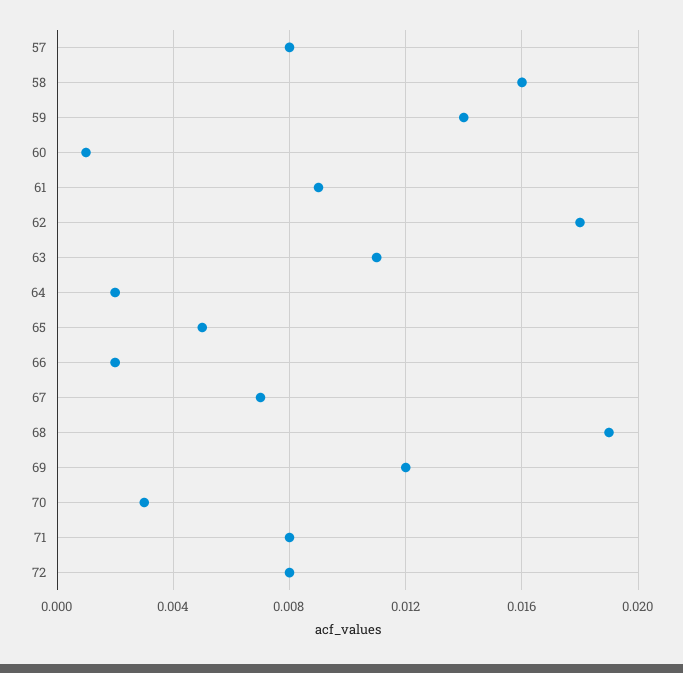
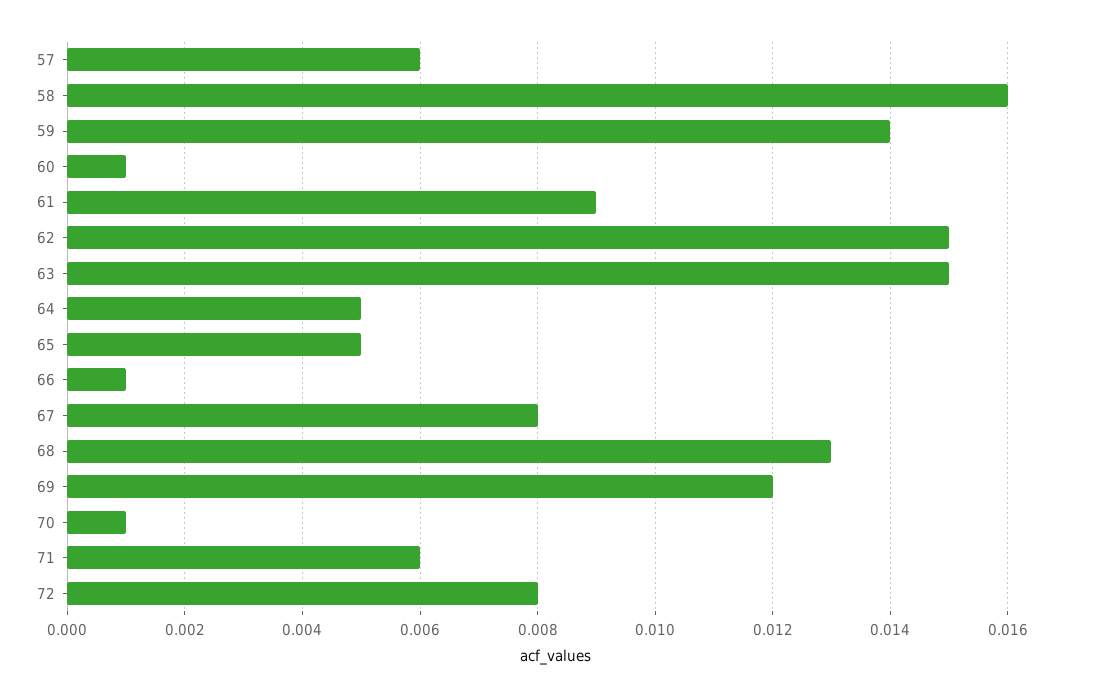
57: 0.008 -> 0.006
62: 0.018 -> 0.015
63: 0.011 -> 0.015
64: 0.002 -> 0.005
66: 0.002 -> 0.001
67: 0.007 -> 0.008
68: 0.019 -> 0.013
70: 0.003 -> 0.001
71: 0.008 -> 0.006

